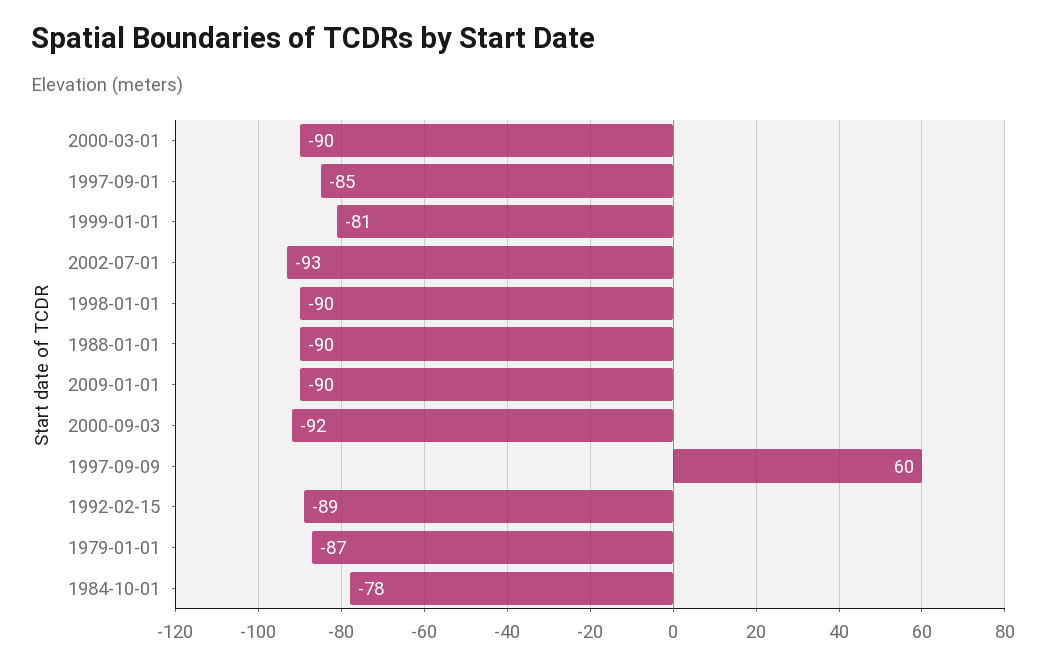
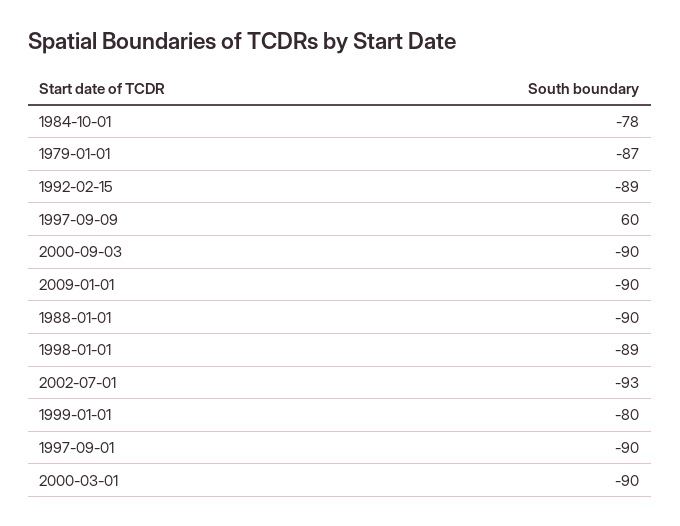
1997-09-01: -85 -> -90
1999-01-01: -81 -> -80
1998-01-01: -90 -> -89
2000-09-03: -92 -> -90

